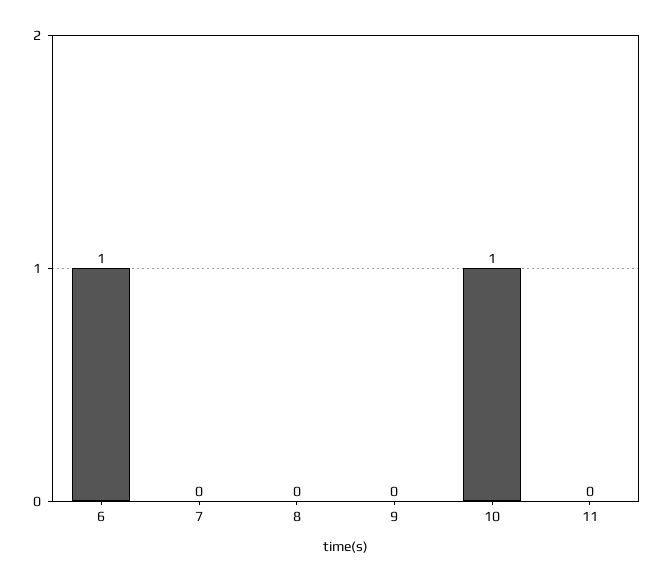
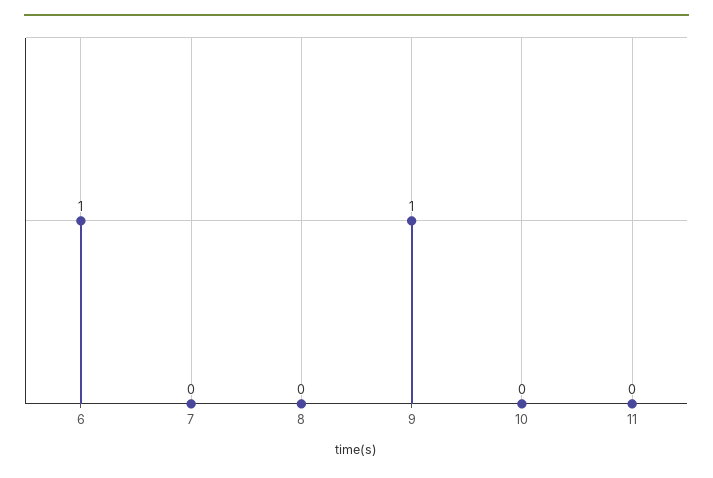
9: 0 -> 1
10: 1 -> 0

